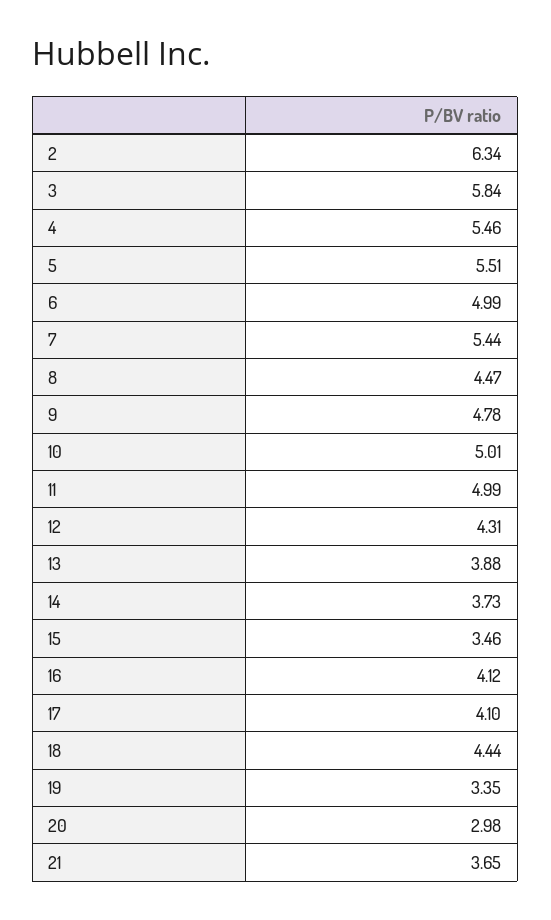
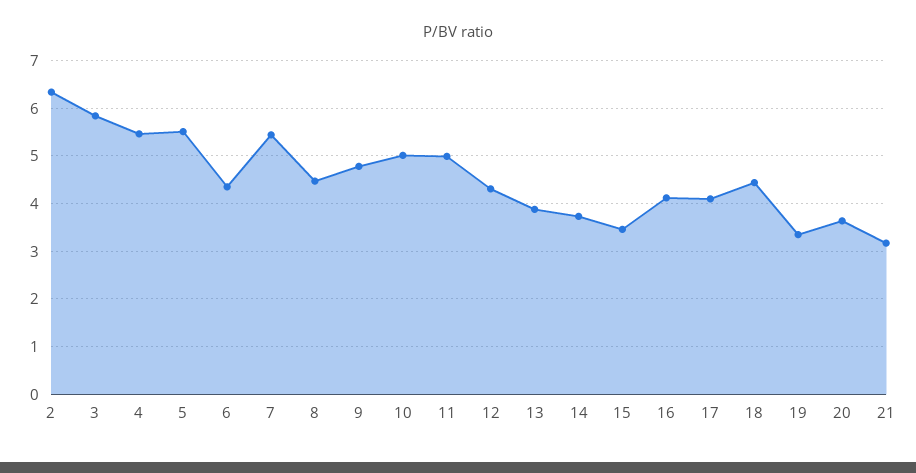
6: 4.99 -> 4.4
20: 2.98 -> 3.6
21: 3.65 -> 3.2

